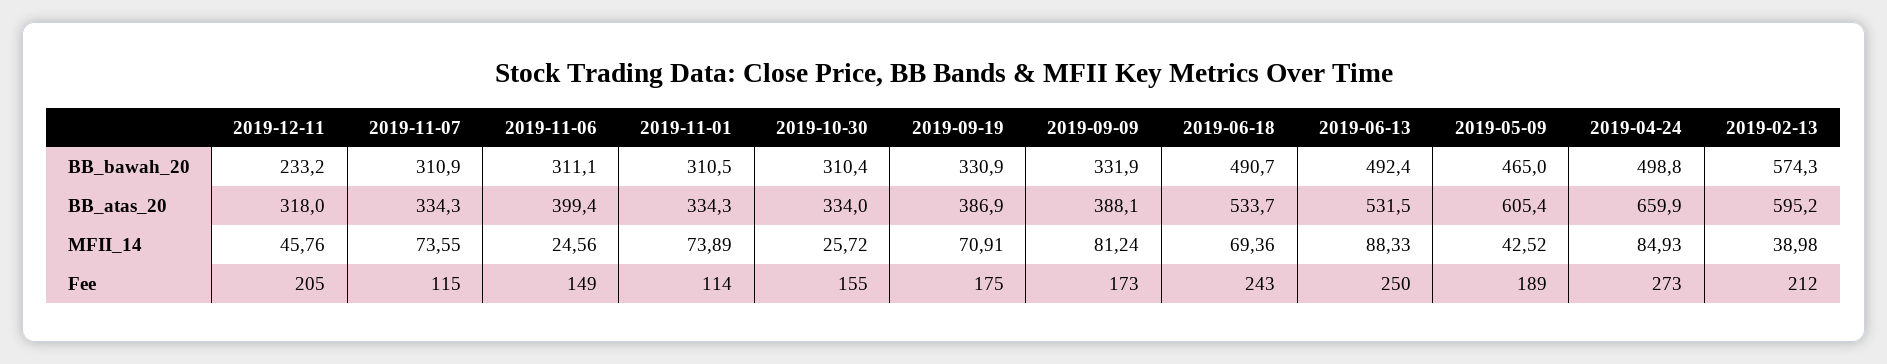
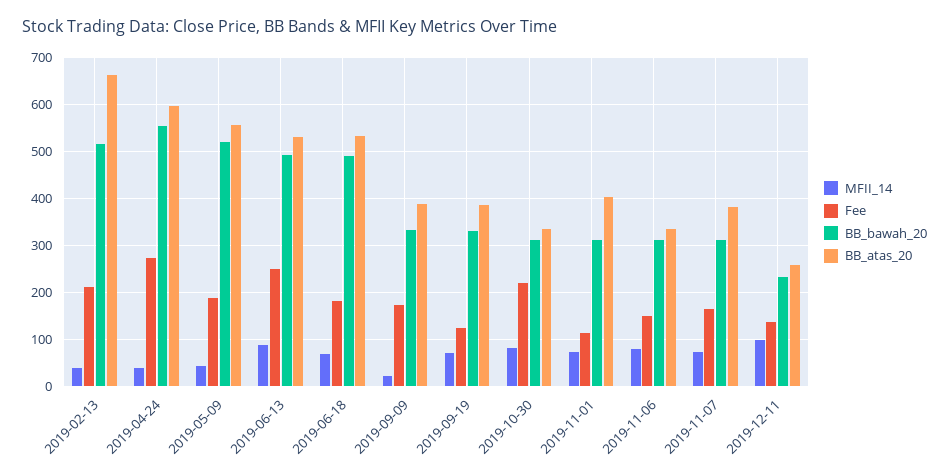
BB_bawah_20, 2019-05-09: 465 -> 520
BB_bawah_20, 2019-04-24: 498.8 -> 560
BB_bawah_20, 2019-02-13: 574.3 -> 520
BB_atas_20, 2019-12-11: 318 -> 260
BB_atas_20, 2019-11-07: 334.3 -> 380
BB_atas_20, 2019-11-06: 399.4 -> 340
BB_atas_20, 2019-11-01: 334.3 -> 400
BB_atas_20, 2019-05-09: 605.4 -> 560
BB_atas_20, 2019-04-24: 659.9 -> 600
BB_atas_20, 2019-02-13: 595.2 -> 660
MFII_14, 2019-12-11: 45.76 -> 100
MFII_14, 2019-11-06: 24.56 -> 80
MFII_14, 2019-10-30: 25.72 -> 80
MFII_14, 2019-09-09: 81.24 -> 20
MFII_14, 2019-04-24: 84.93 -> 40
Fee, 2019-12-11: 205 -> 140
Fee, 2019-11-07: 115 -> 160
Fee, 2019-10-30: 155 -> 220
Fee, 2019-09-19: 175 -> 120
Fee, 2019-06-18: 243 -> 180

